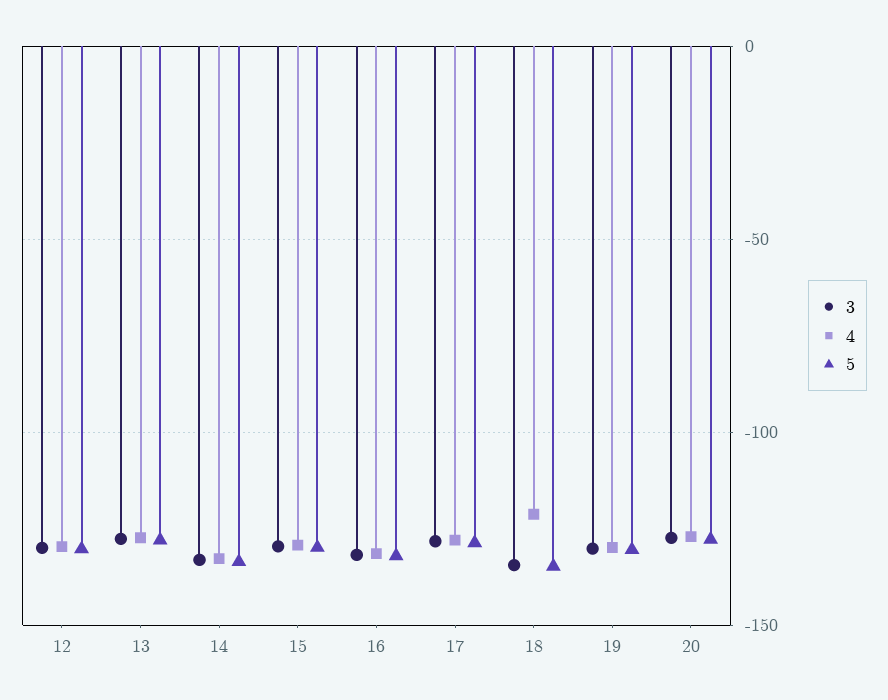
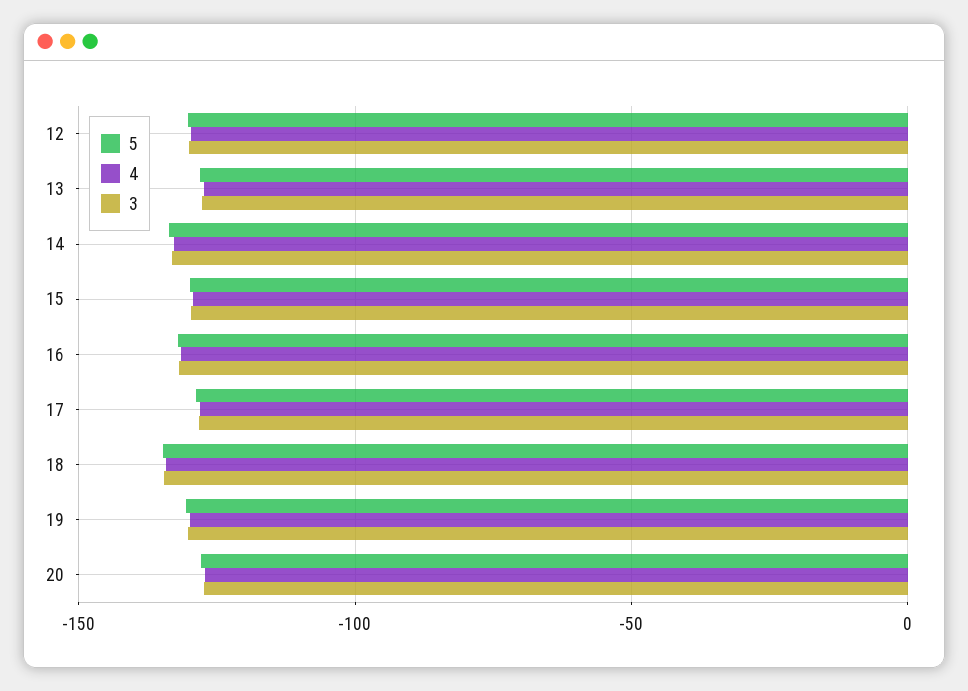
4, 18: -120 -> -135

